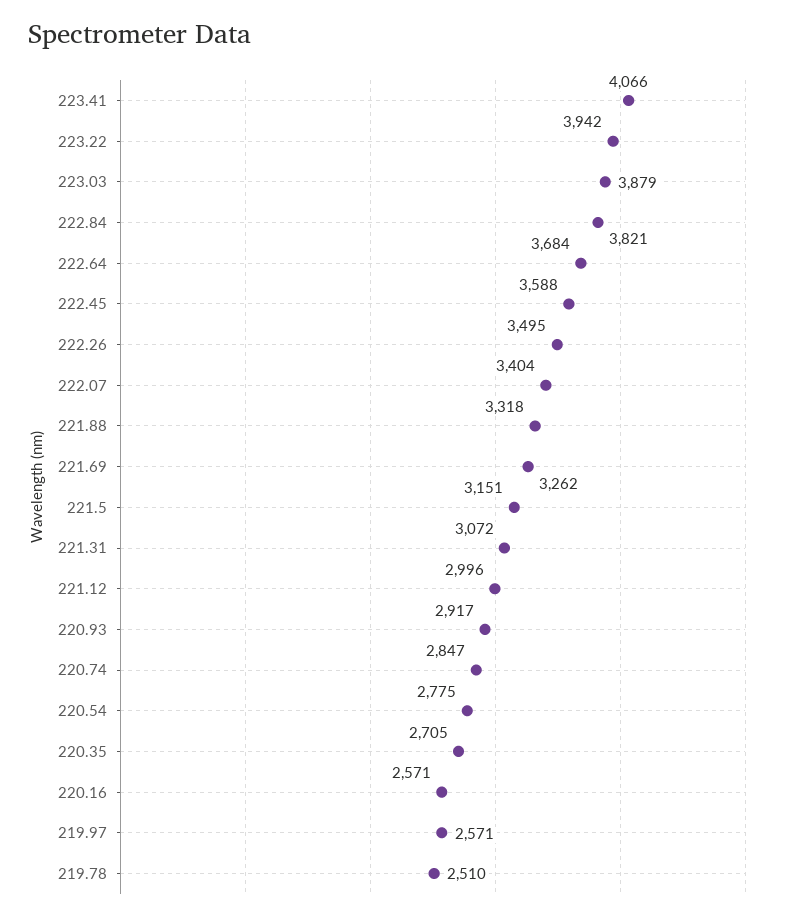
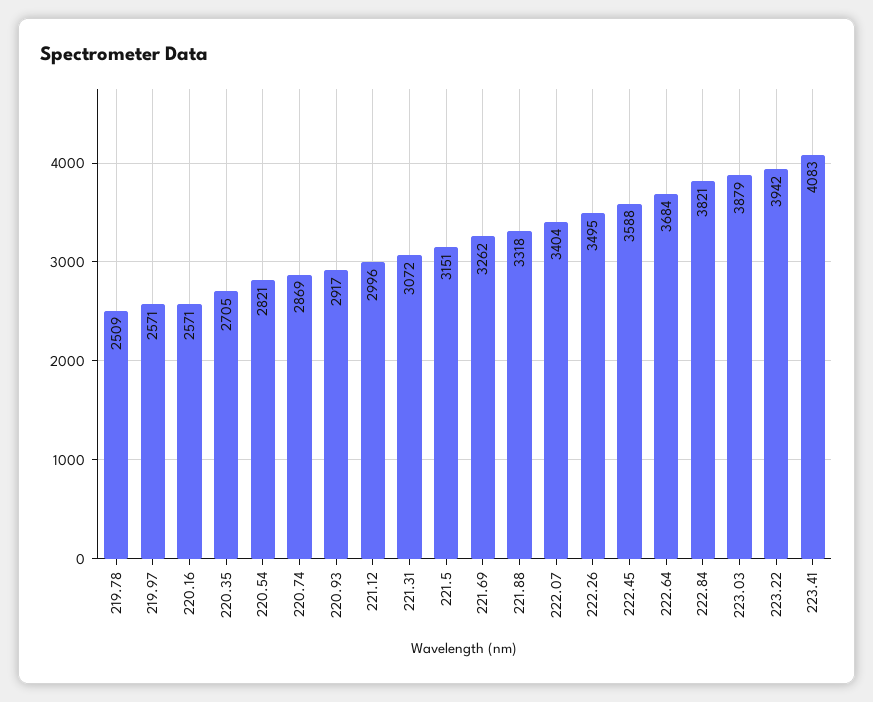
223.41: 4066 -> 4083
220.74: 2847 -> 2869
220.54: 2775 -> 2821
219.78: 2510 -> 2509

